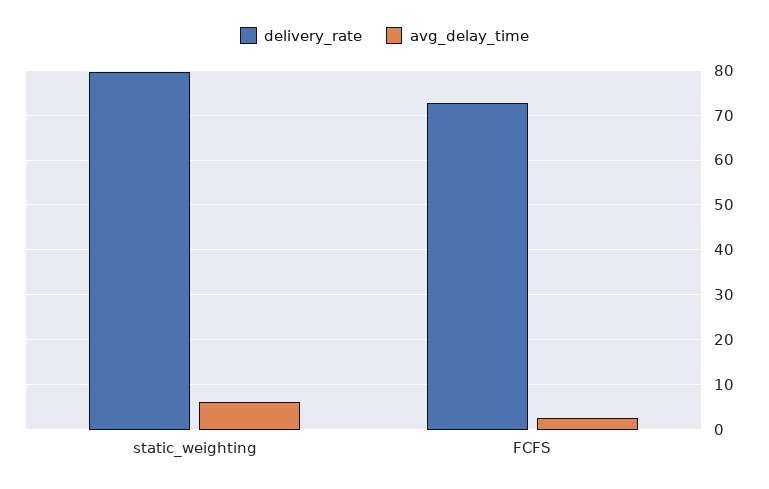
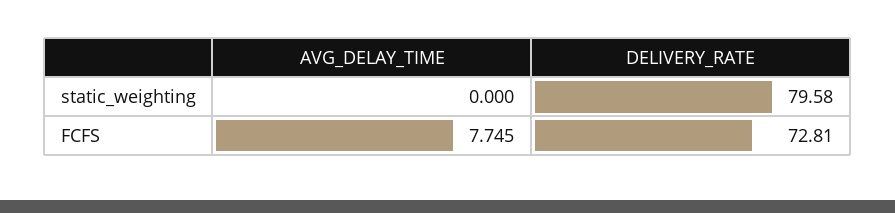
avg_delay_time, static_weighting: 6 -> 0
avg_delay_time, FCFS: 2 -> 7.745

